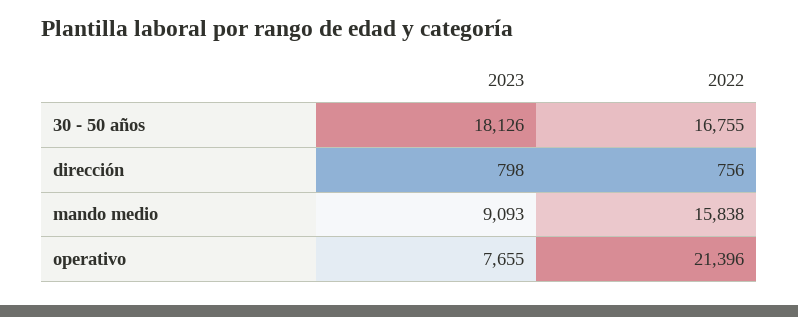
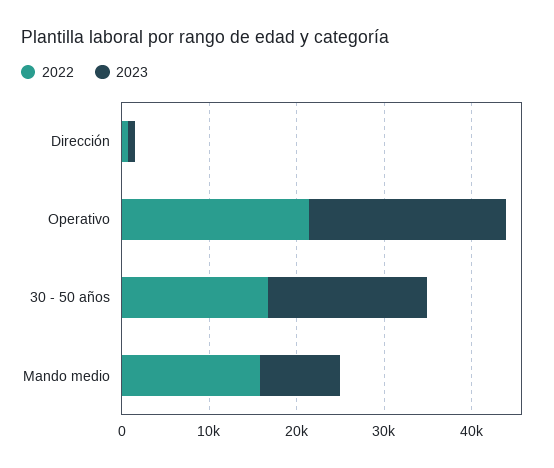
2023, operativo: 7655 -> 22000

